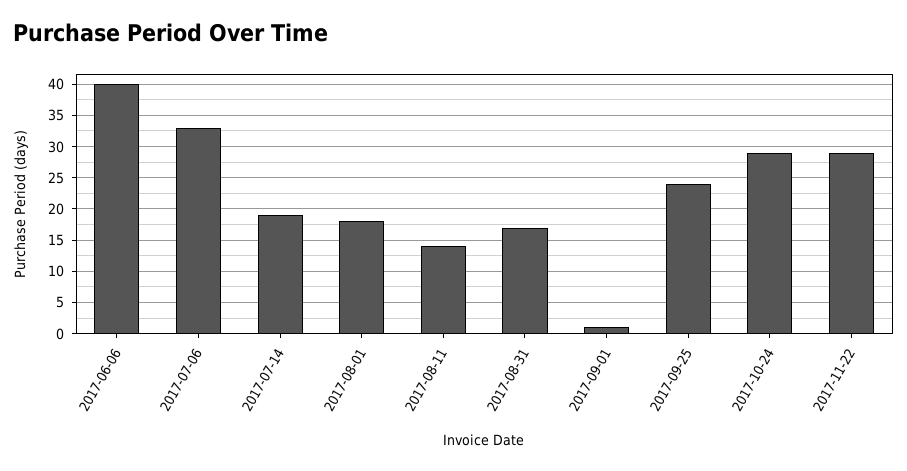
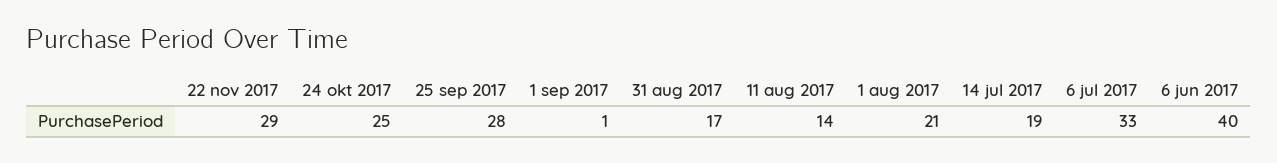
2017-08-01: 18 -> 21
2017-09-25: 24 -> 28
2017-10-24: 29 -> 25

